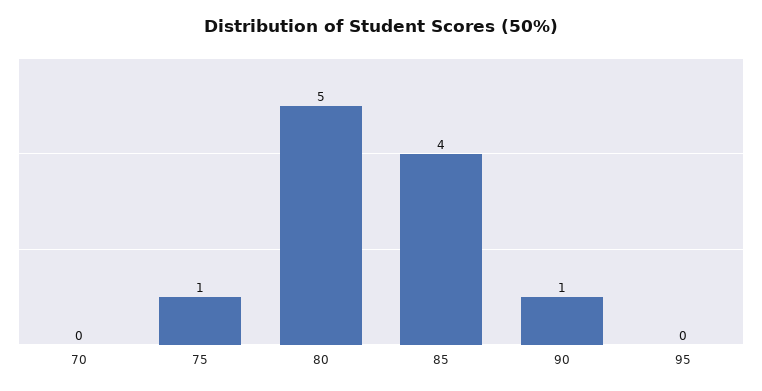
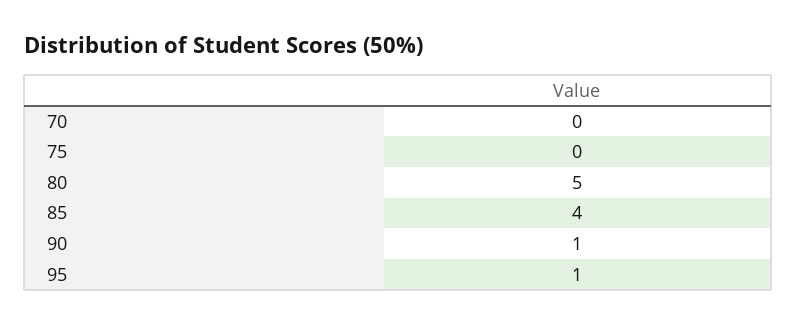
75: 1 -> 0
95: 0 -> 1

